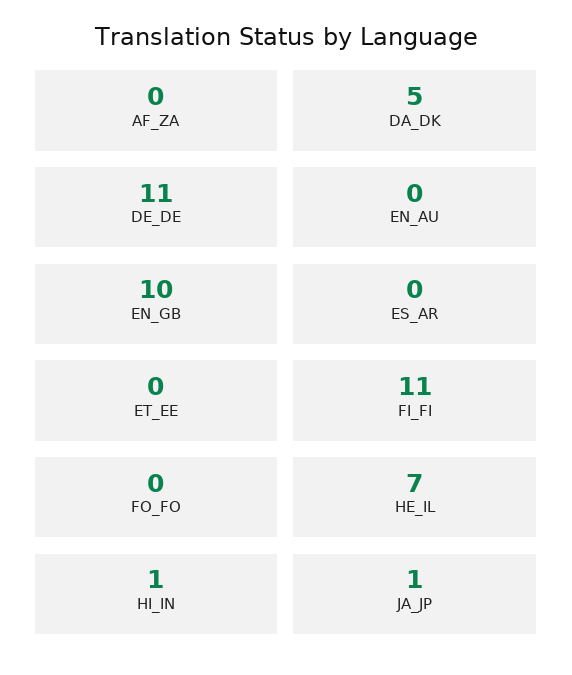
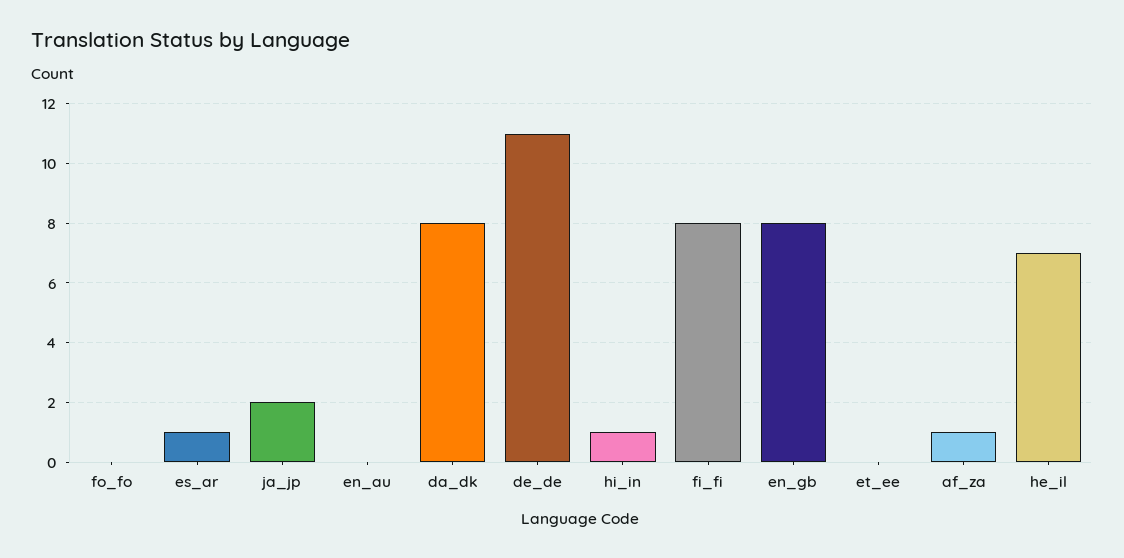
AF_ZA: 0 -> 1
DA_DK: 5 -> 8
EN_GB: 10 -> 8
ES_AR: 0 -> 1
FI_FI: 11 -> 8
JA_JP: 1 -> 2

